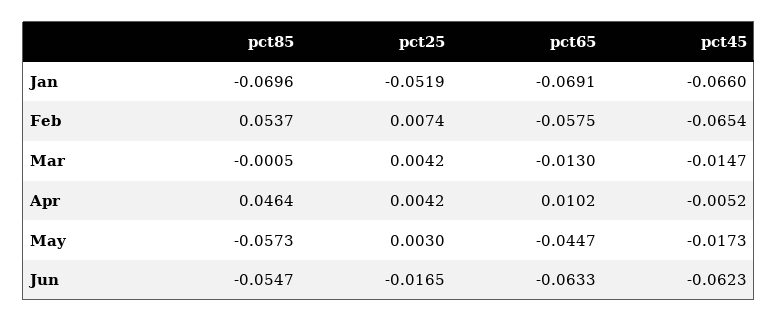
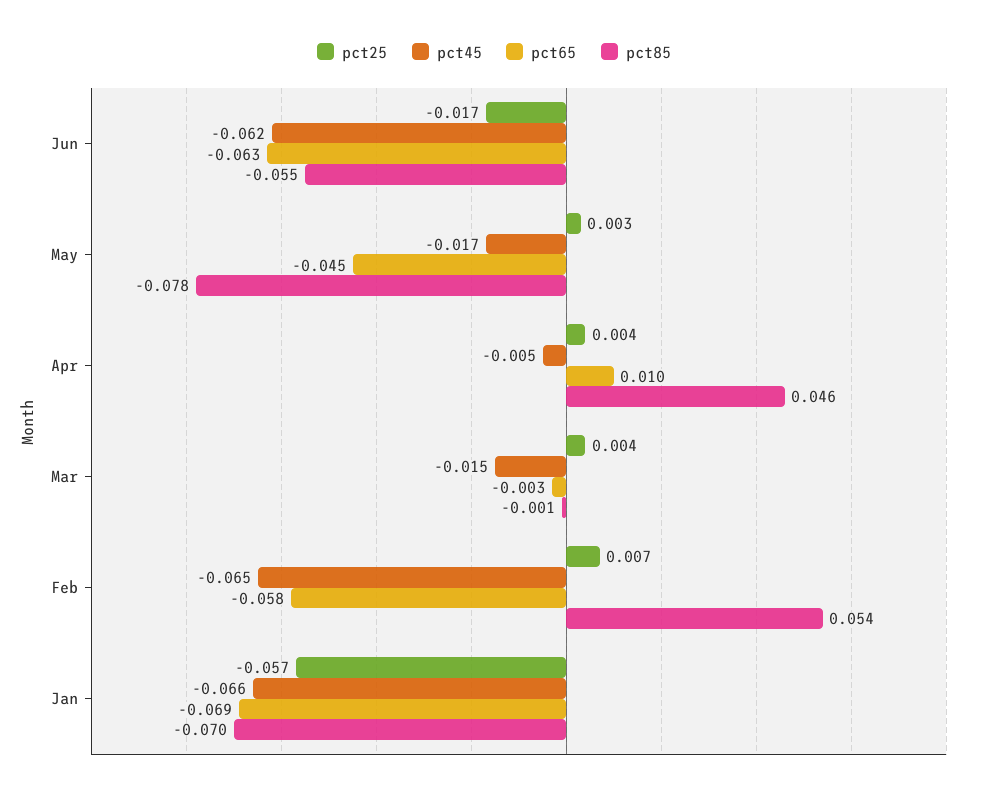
pct25, Jan: -0.0519 -> -0.057
pct65, Mar: -0.013 -> -0.003
pct85, May: -0.0573 -> -0.078

